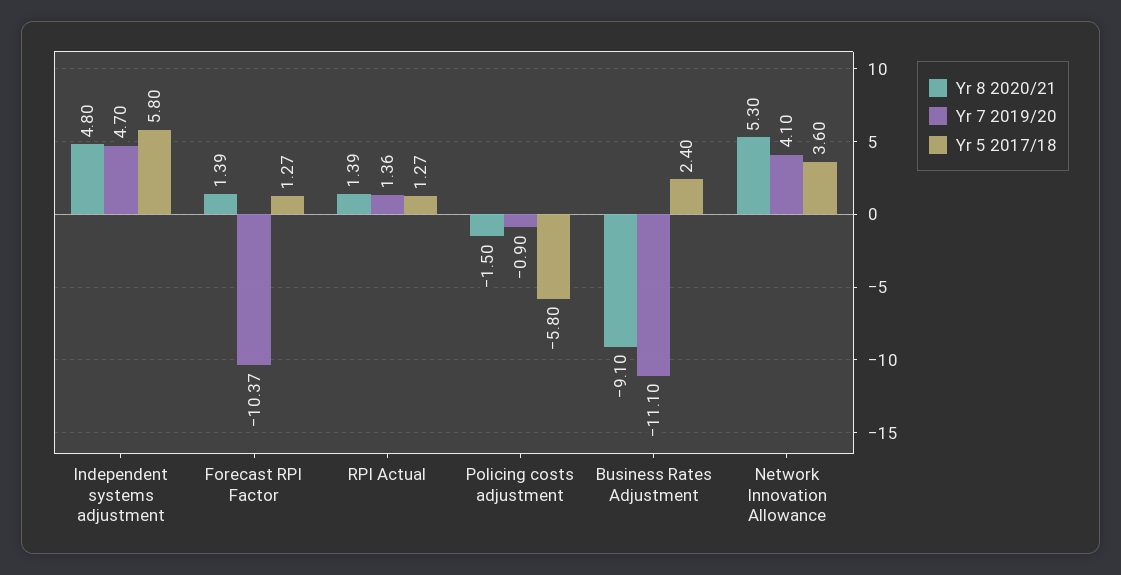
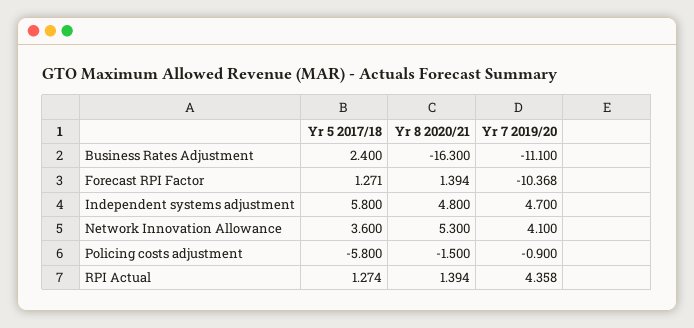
Yr 7 2019/20, RPI Actual: 1.36 -> 4.358
Yr 8 2020/21, Business Rates Adjustment: -9.1 -> -16.3

